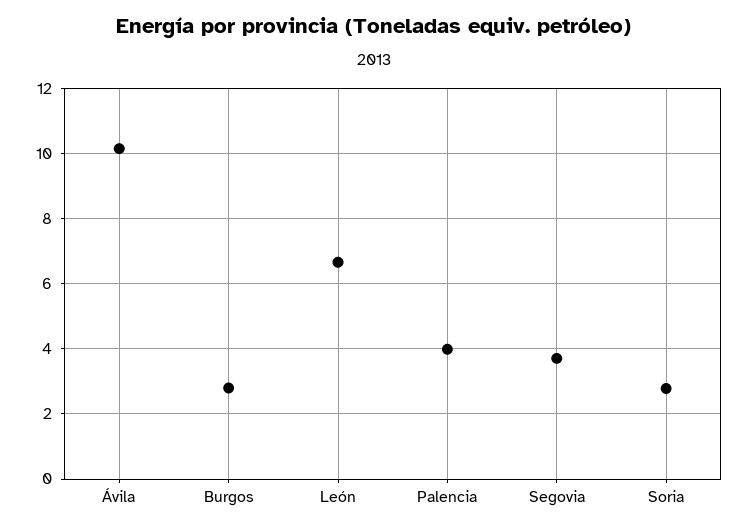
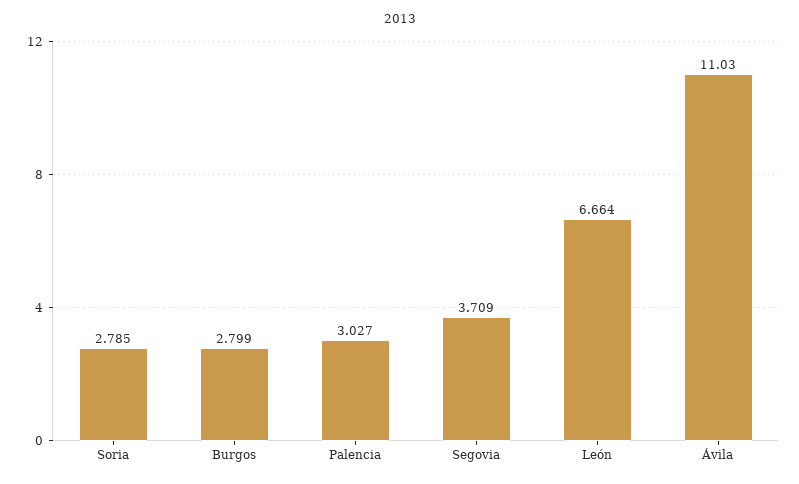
Ávila: 10.2 -> 11.03
Palencia: 4 -> 3.027

